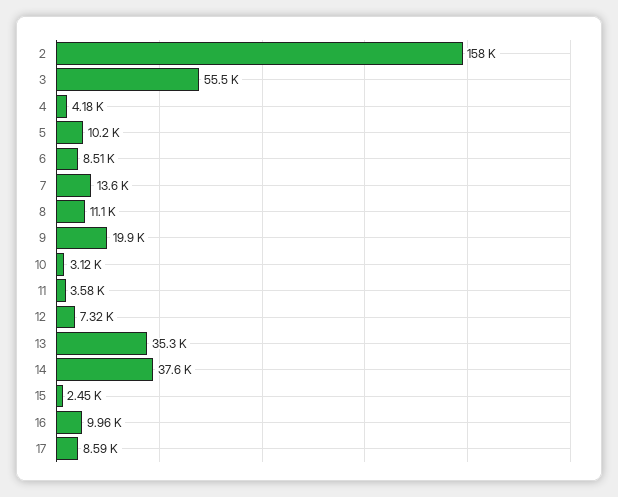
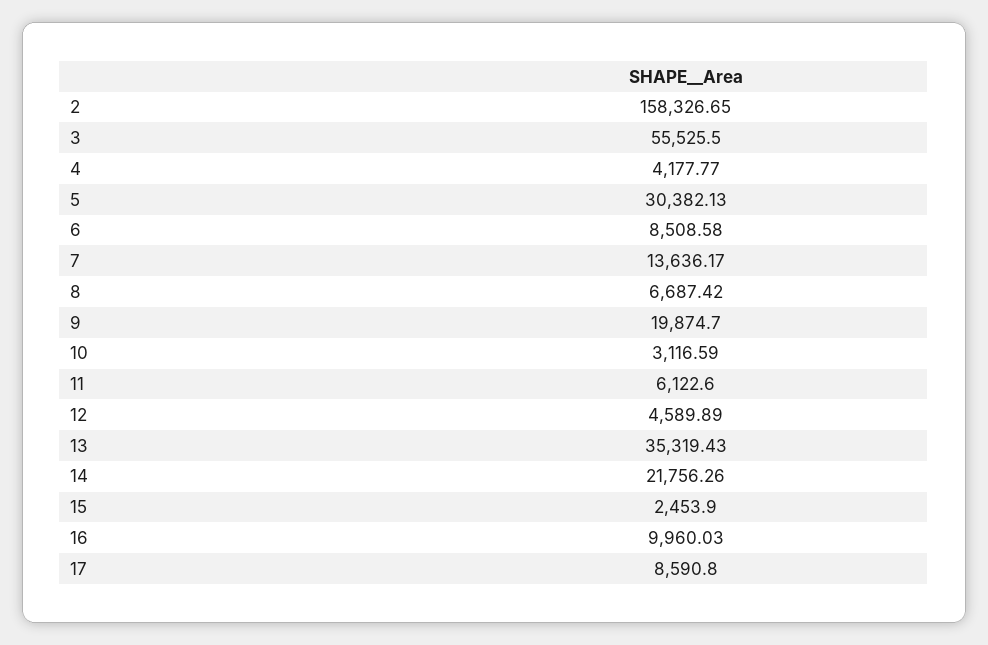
5: 10200 -> 30382.13
8: 11100 -> 6687.42
11: 3580 -> 6122.6
12: 7320 -> 4589.89
14: 37600 -> 21756.26

